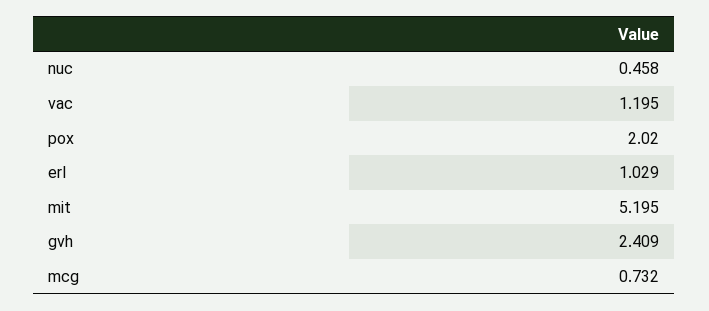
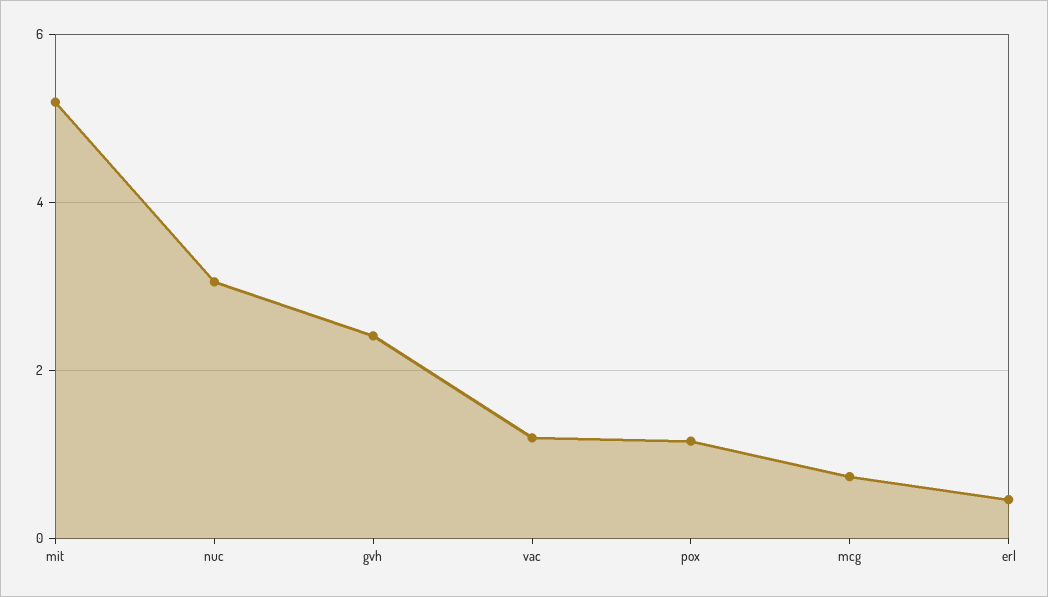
nuc: 0.458 -> 3
pox: 2.02 -> 1.2
erl: 1.029 -> 0.4

